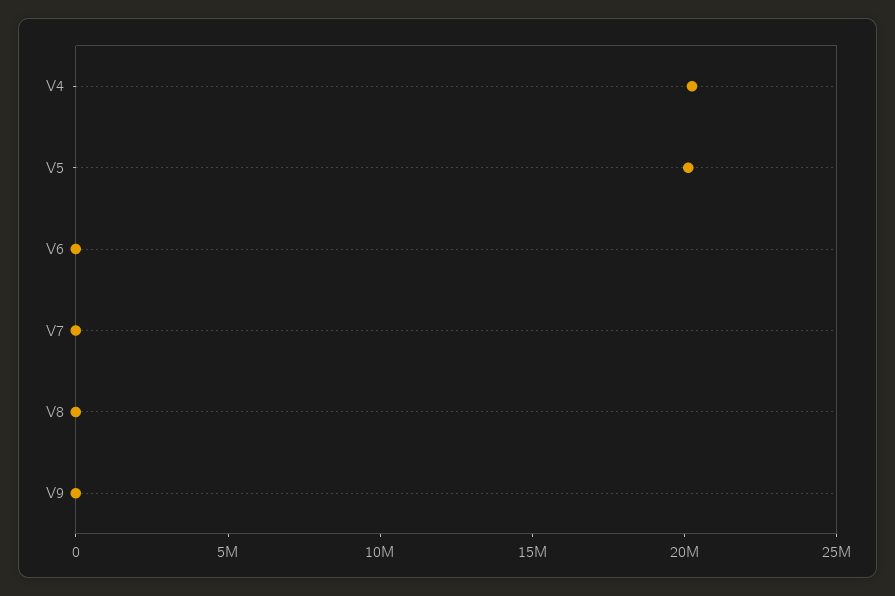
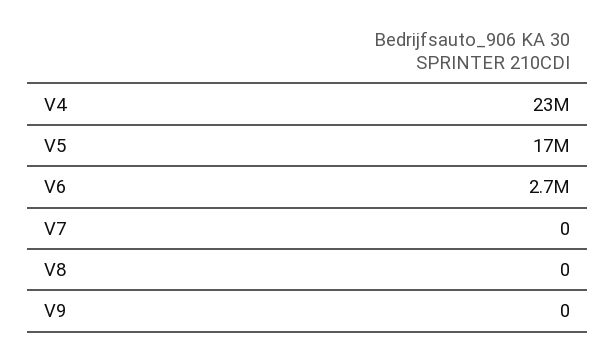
V4: 20000000 -> 23000000
V5: 20000000 -> 17000000
V6: 0 -> 2700000

